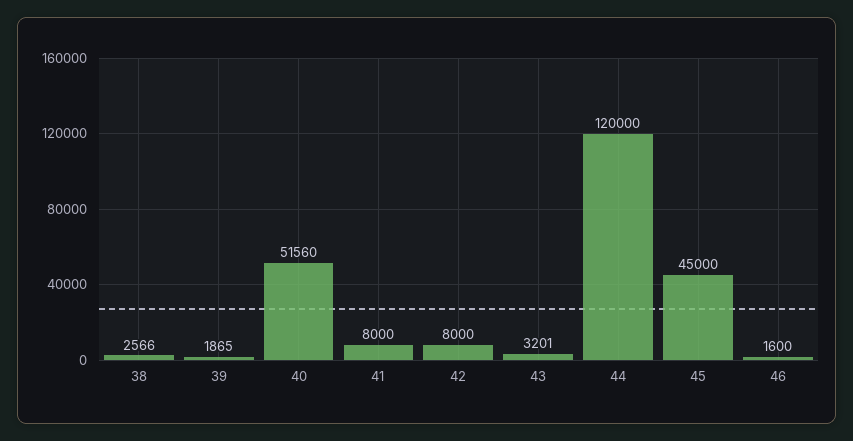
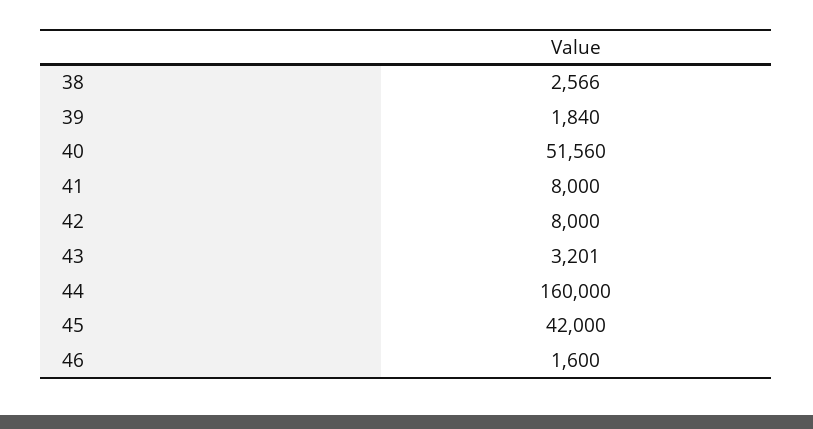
39: 1865 -> 1840
44: 120000 -> 160000
45: 45000 -> 42000

